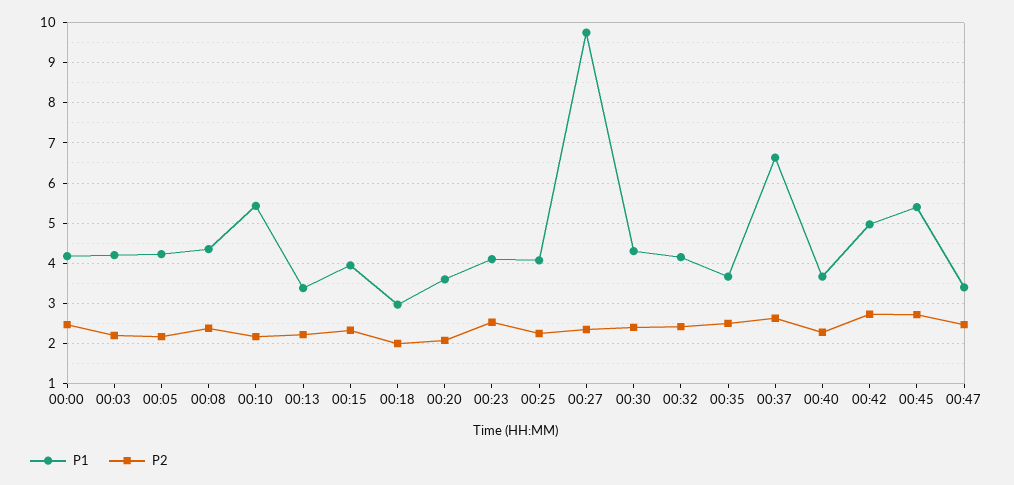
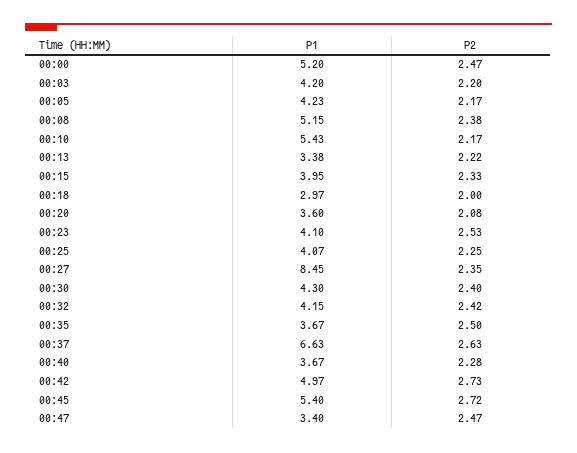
P1, 00:00: 4.2 -> 5.2
P1, 00:08: 4.4 -> 5.15
P1, 00:27: 9.8 -> 8.45

